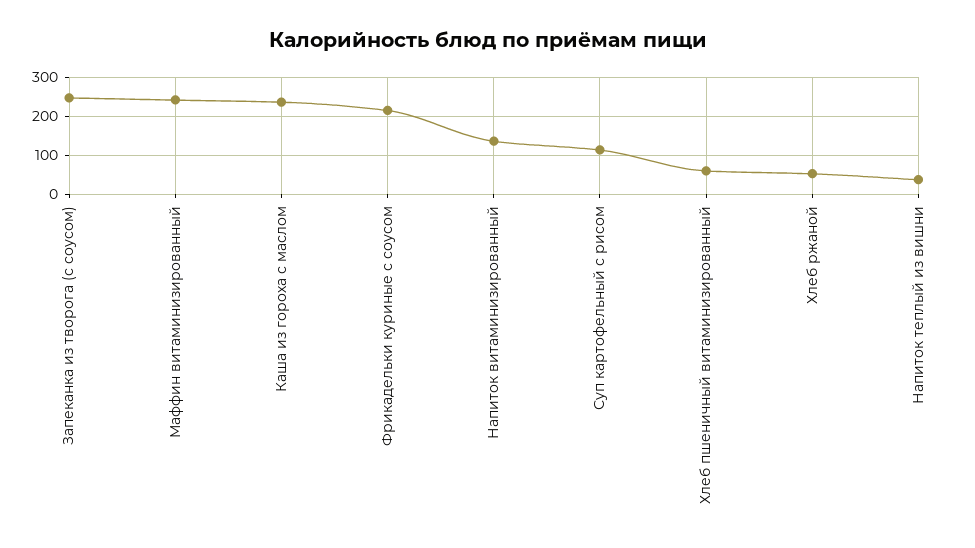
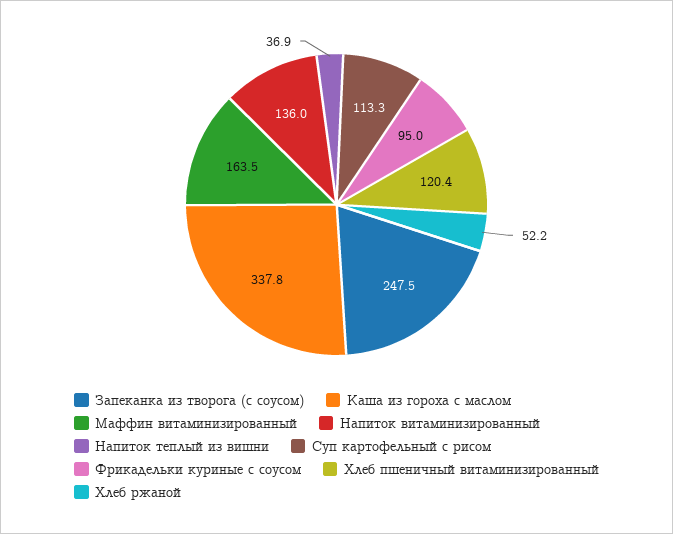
Маффин витаминизированный: 240 -> 163.5
Каша из гороха с маслом: 240 -> 337.8
Фрикадельки куриные с соусом: 220 -> 95
Хлеб пшеничный витаминизированный: 60 -> 120.4

